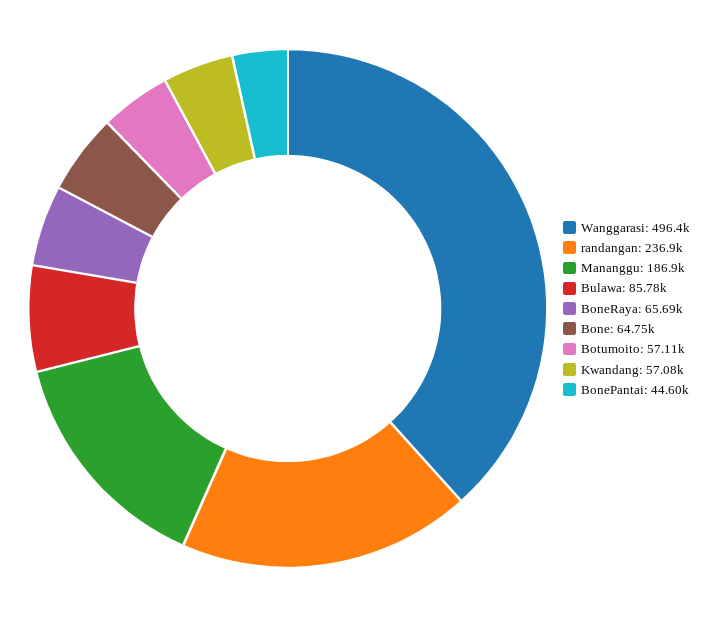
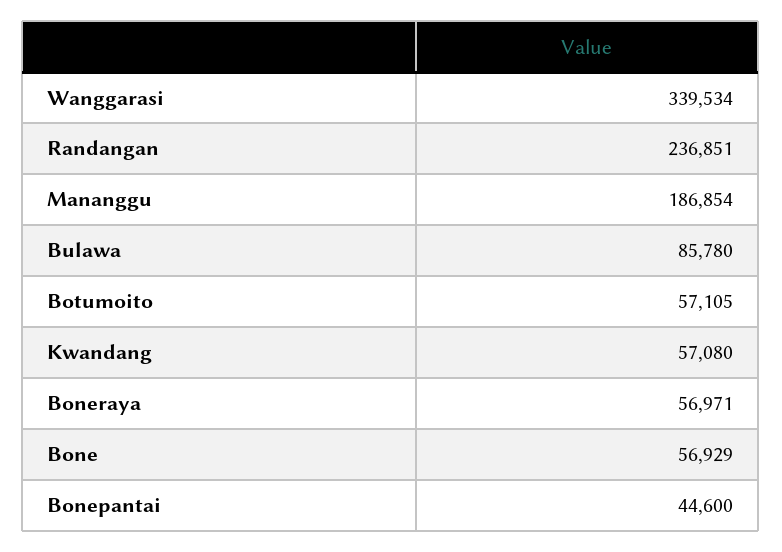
Wanggarasi: 496400 -> 339534
BoneRaya: 65690 -> 56971
Bone: 64750 -> 56929

